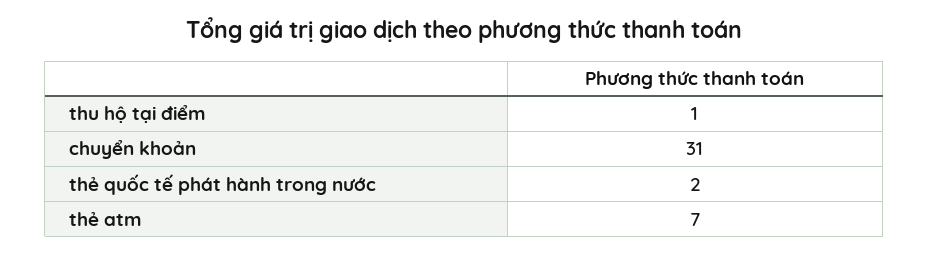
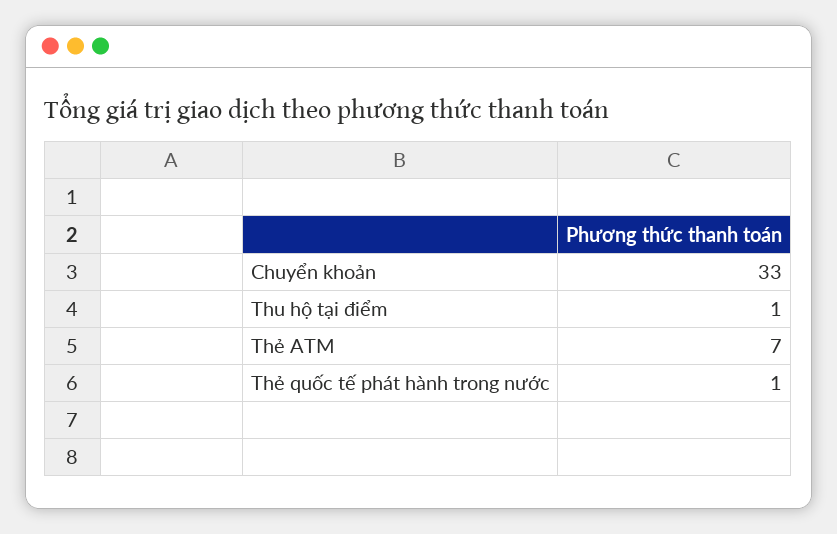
chuyển khoản: 31 -> 33
thẻ quốc tế phát hành trong nước: 2 -> 1

